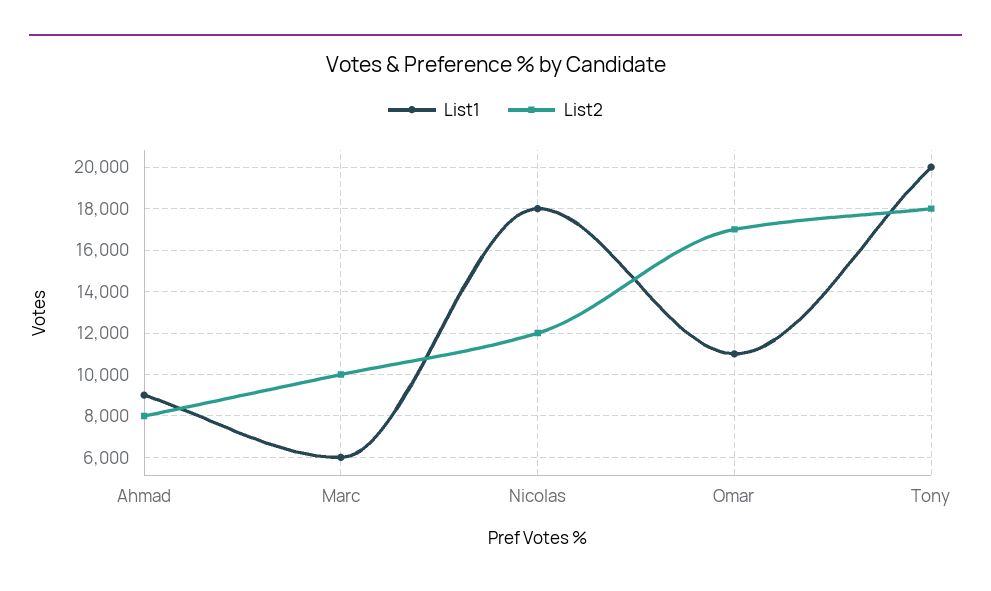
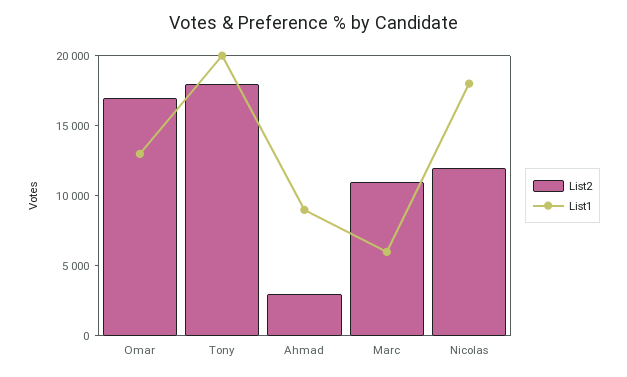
List2, Ahmad: 8000 -> 3000
List2, Marc: 10000 -> 11000
List1, Omar: 11000 -> 13000

